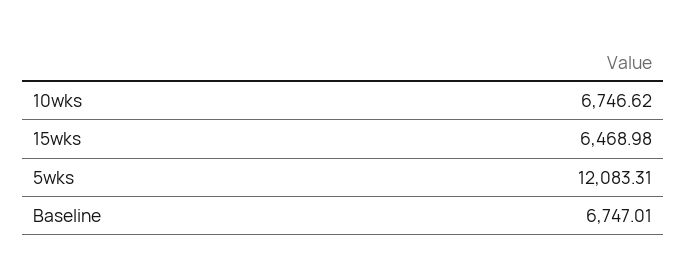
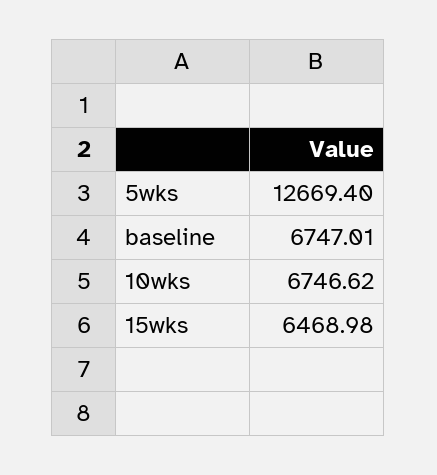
5wks: 12083.31 -> 12669.4

